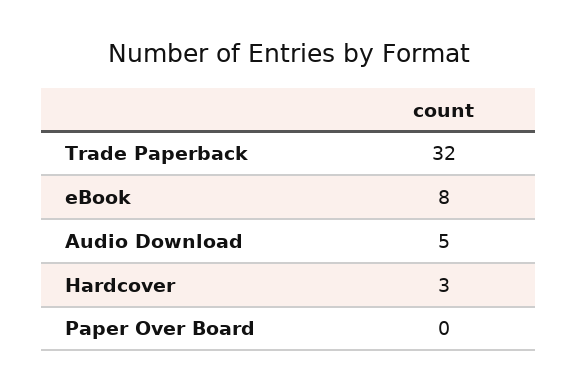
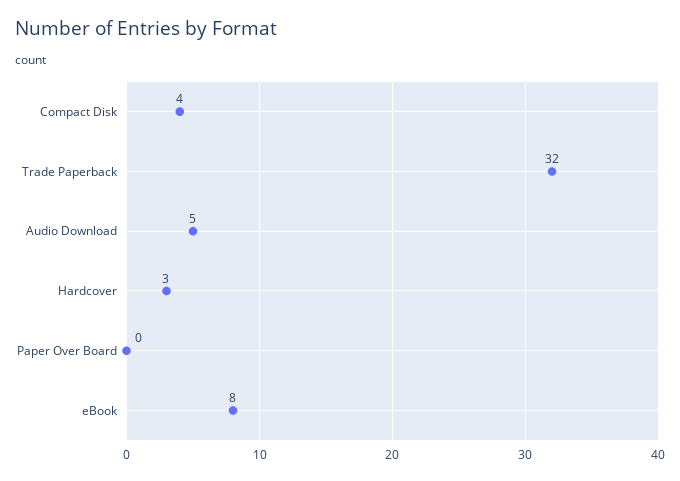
Compact Disk: none -> 4

